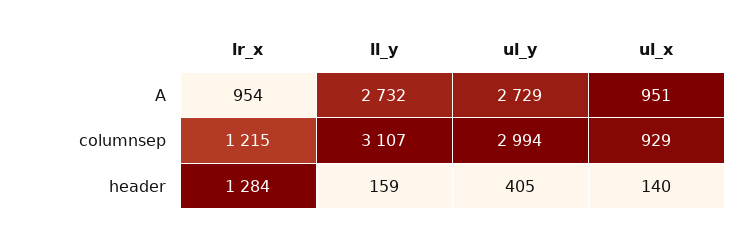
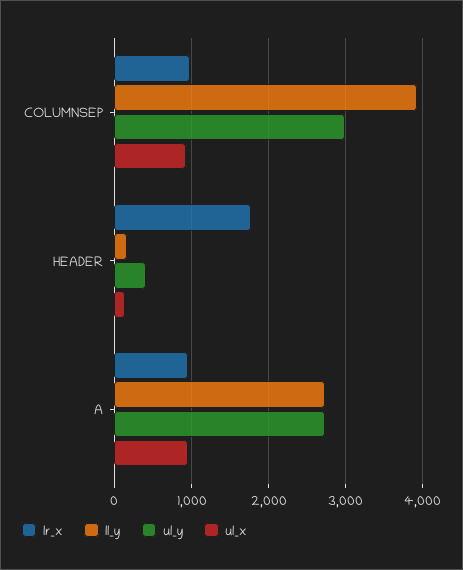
lr_x, columnsep: 1215 -> 1000
ll_y, columnsep: 3107 -> 3900
lr_x, header: 1284 -> 1800

